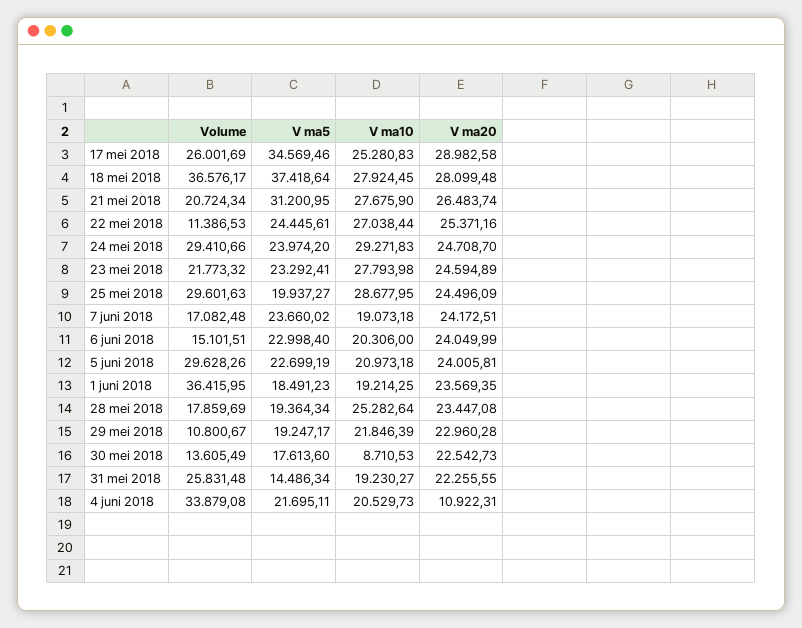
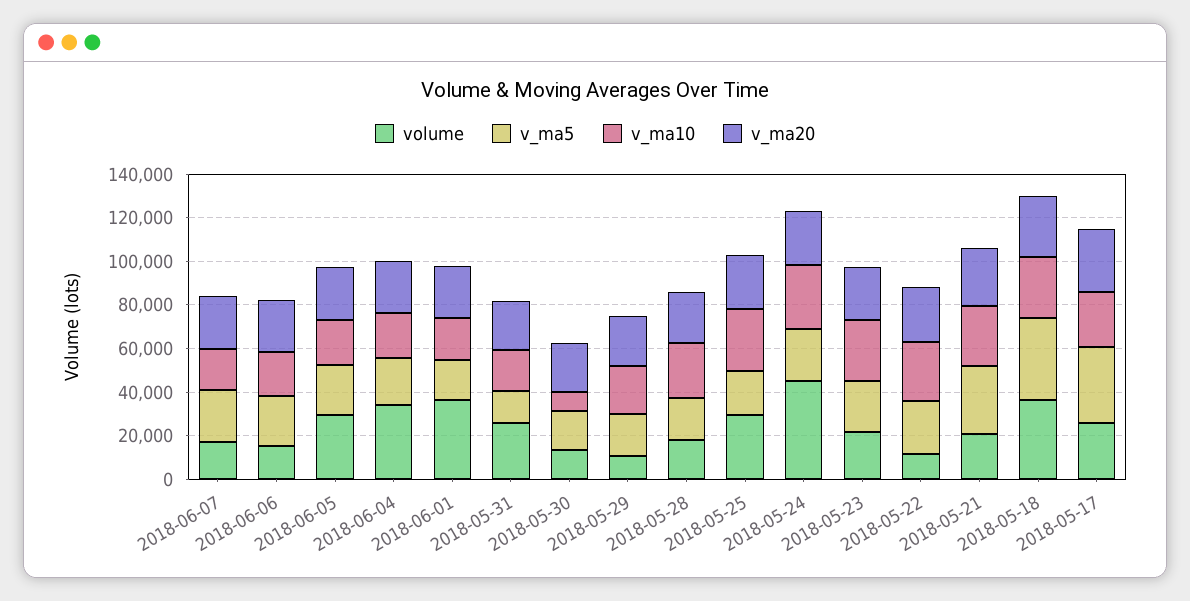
Volume, 24 mei 2018: 29410.66 -> 45000
V ma20, 4 juni 2018: 10922.31 -> 25000

